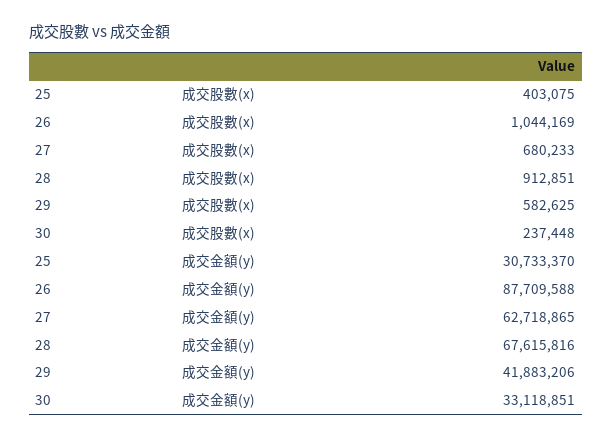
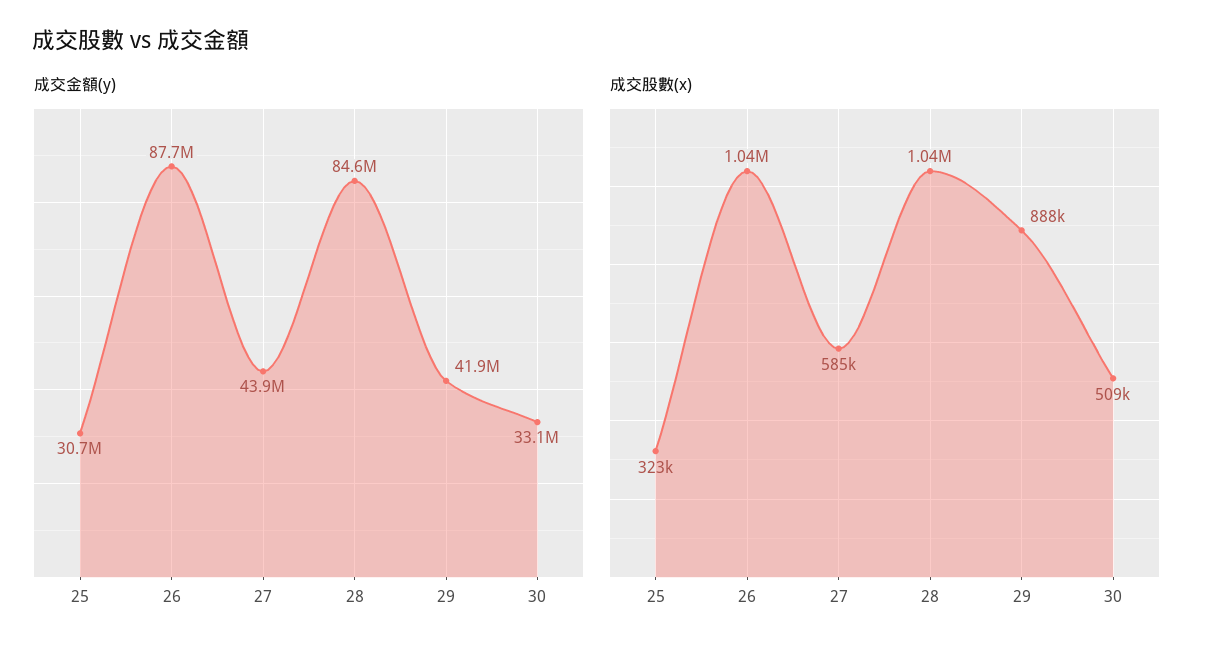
成交股數(x), 25: 403075 -> 323000
成交股數(x), 27: 680233 -> 585000
成交股數(x), 28: 912851 -> 1040000
成交股數(x), 29: 582625 -> 888000
成交股數(x), 30: 237448 -> 509000
成交金額(y), 27: 62718865 -> 43900000
成交金額(y), 28: 67615816 -> 84600000

